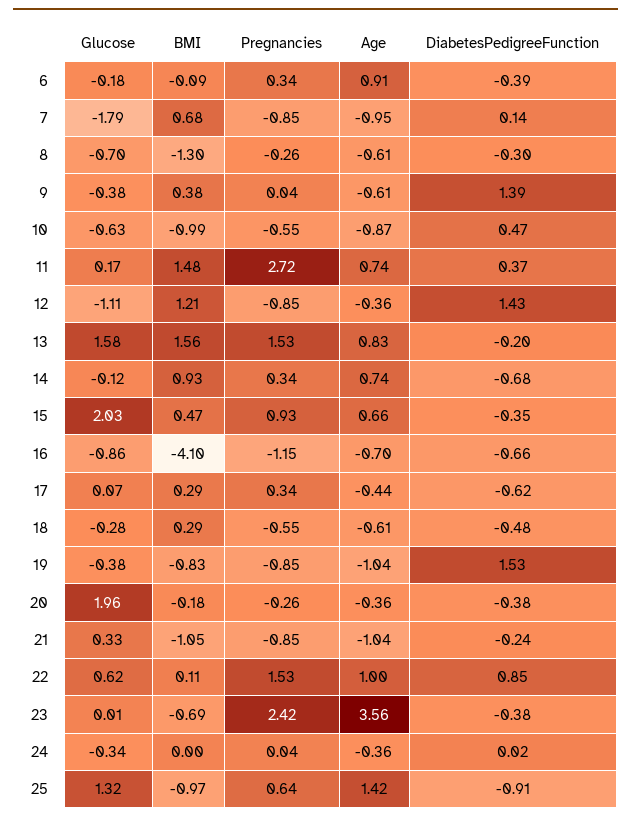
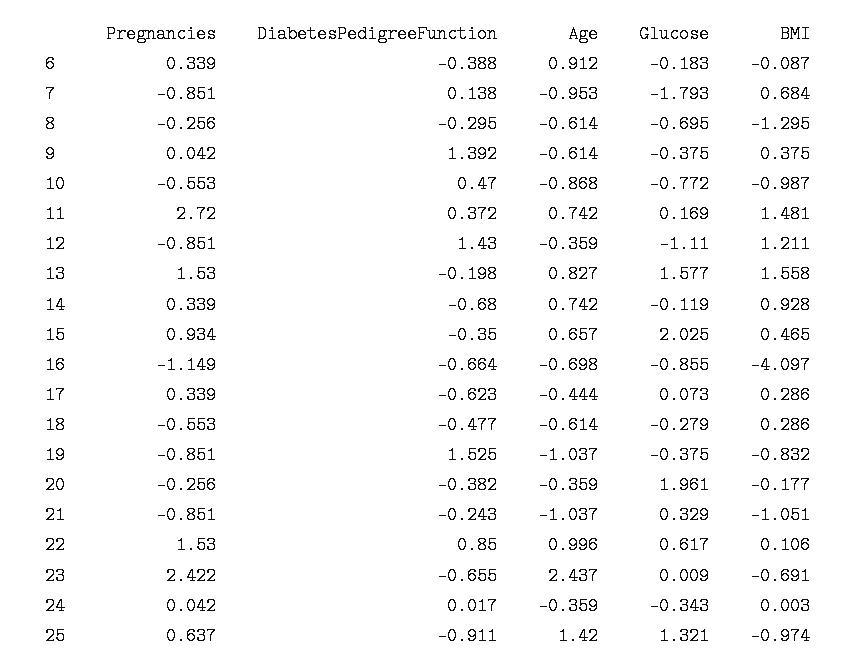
Glucose, 10: -0.63 -> -0.772
Age, 23: 3.56 -> 2.437
DiabetesPedigreeFunction, 23: -0.38 -> -0.655

